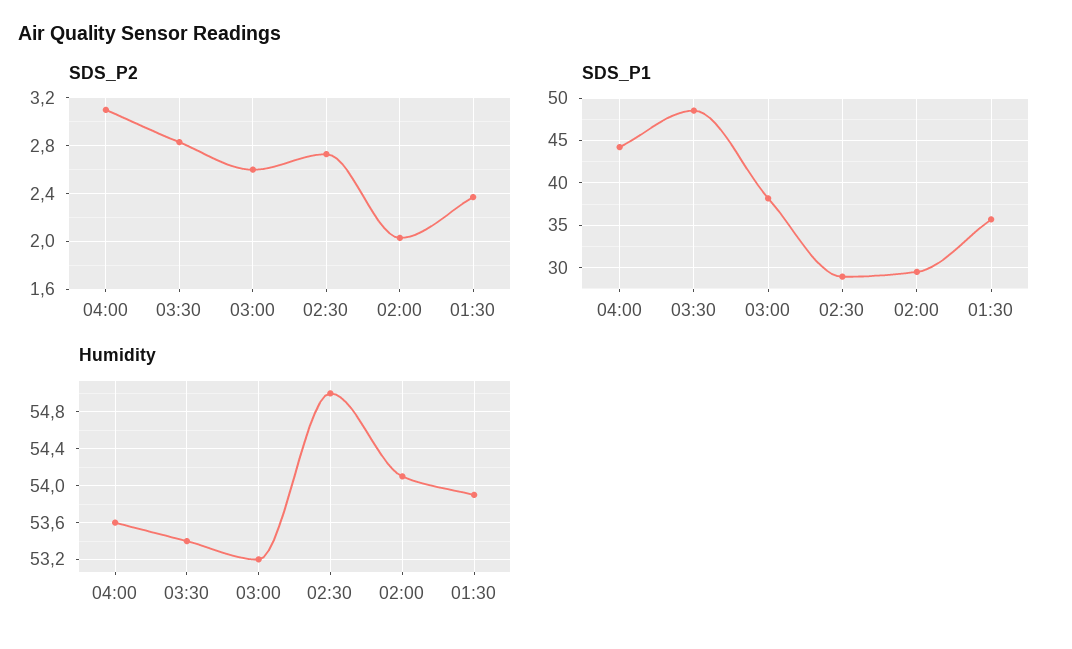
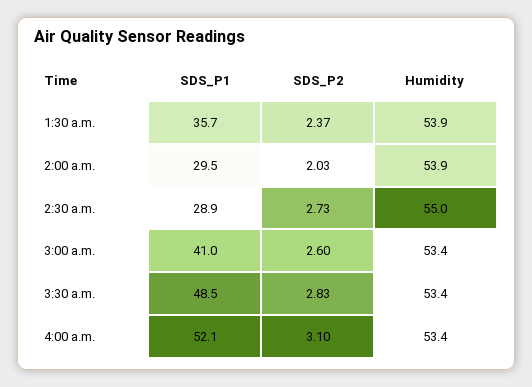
SDS_P1, 04:00: 44 -> 52.1
SDS_P1, 03:00: 38 -> 41
Humidity, 04:00: 53.6 -> 53.4
Humidity, 03:00: 53.2 -> 53.4
Humidity, 02:00: 54.1 -> 53.9

